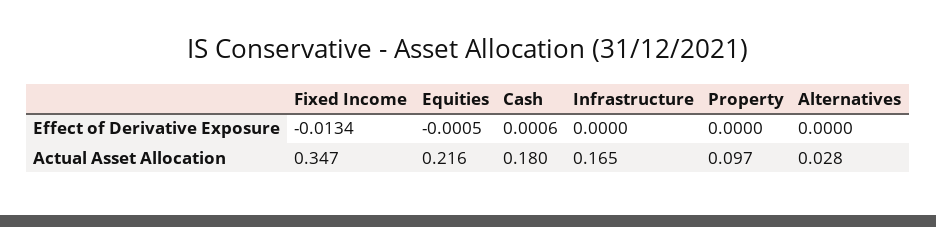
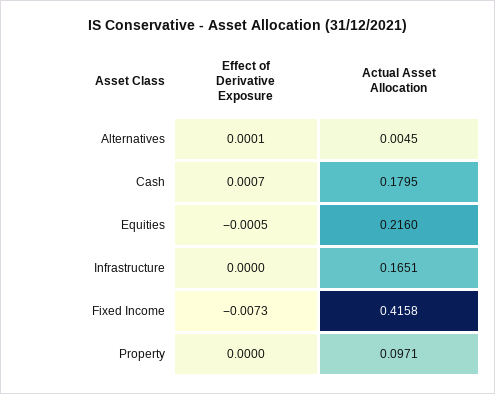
Fixed Income, Effect of Derivative Exposure: -0.0134 -> -0.0073
Cash, Effect of Derivative Exposure: 0.0006 -> 0.0007
Alternatives, Effect of Derivative Exposure: 0 -> 0.0001
Fixed Income, Actual Asset Allocation: 0.347 -> 0.4158
Alternatives, Actual Asset Allocation: 0.028 -> 0.0045

